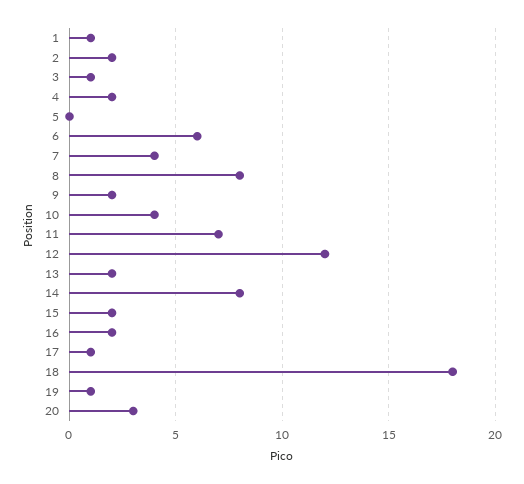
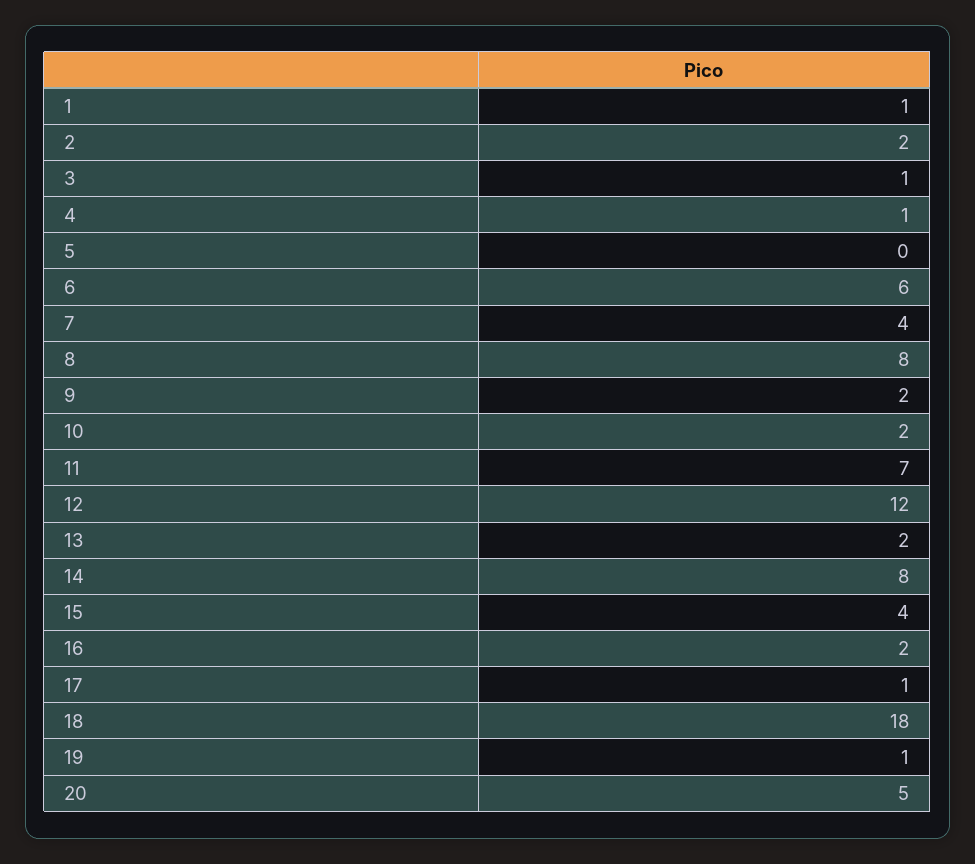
4: 2 -> 1
10: 4 -> 2
15: 2 -> 4
20: 3 -> 5

